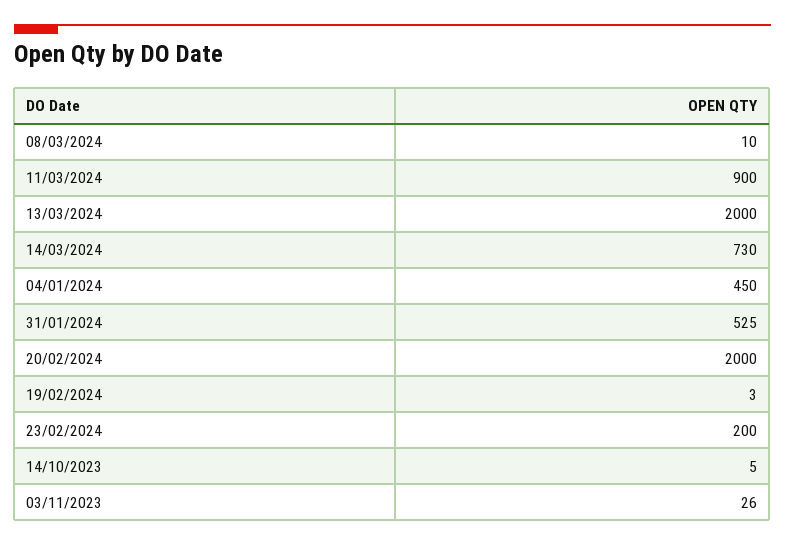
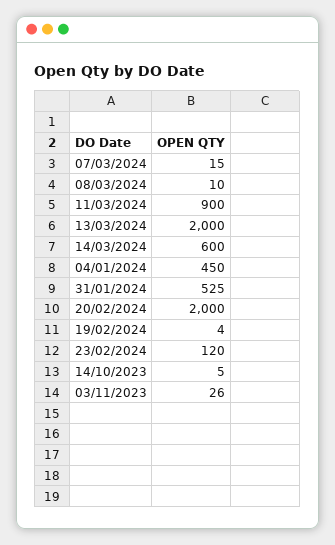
14/03/2024: 730 -> 600
19/02/2024: 3 -> 4
23/02/2024: 200 -> 120
07/03/2024: none -> 15

